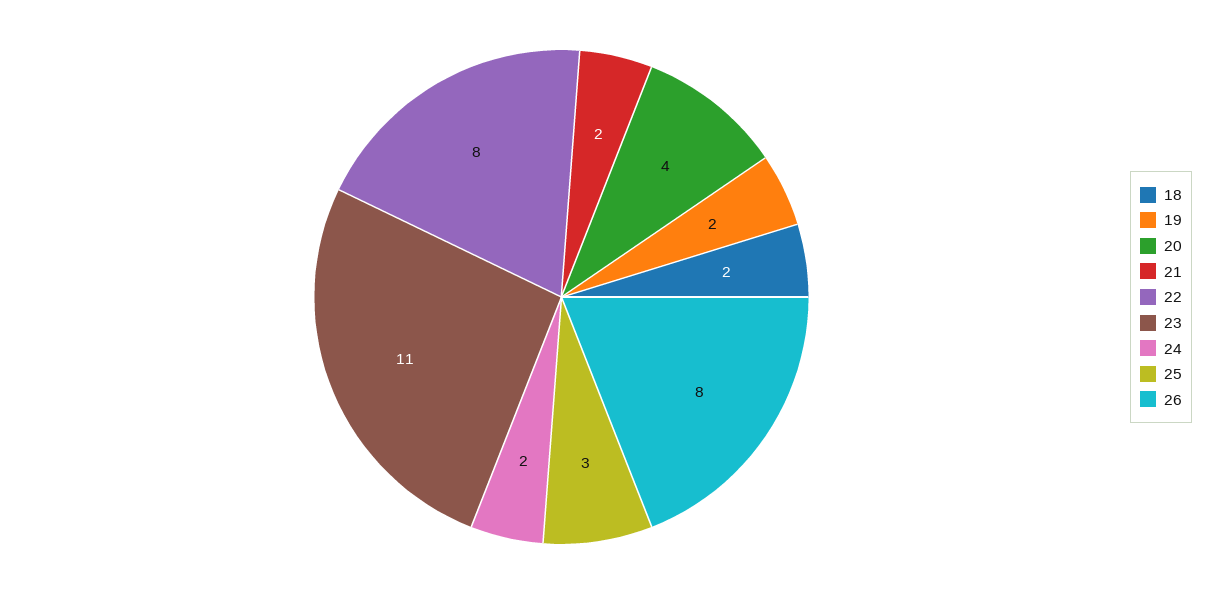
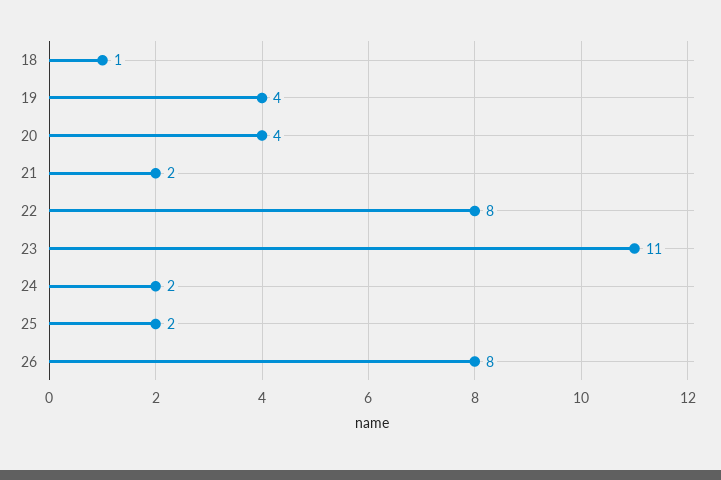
18: 2 -> 1
19: 2 -> 4
25: 3 -> 2

